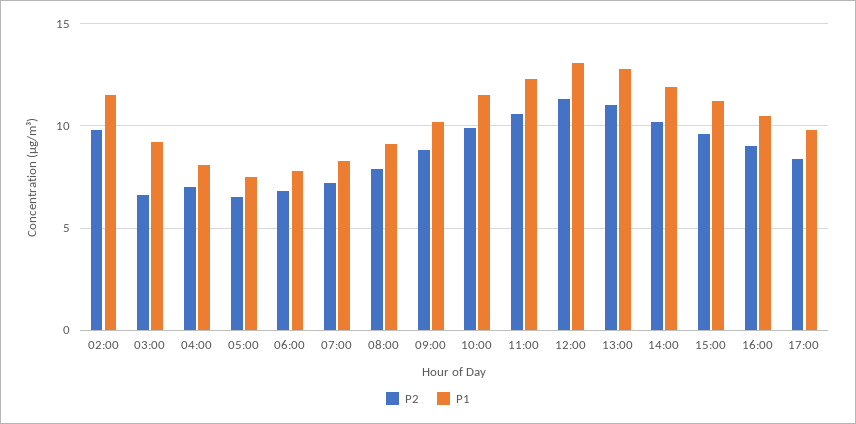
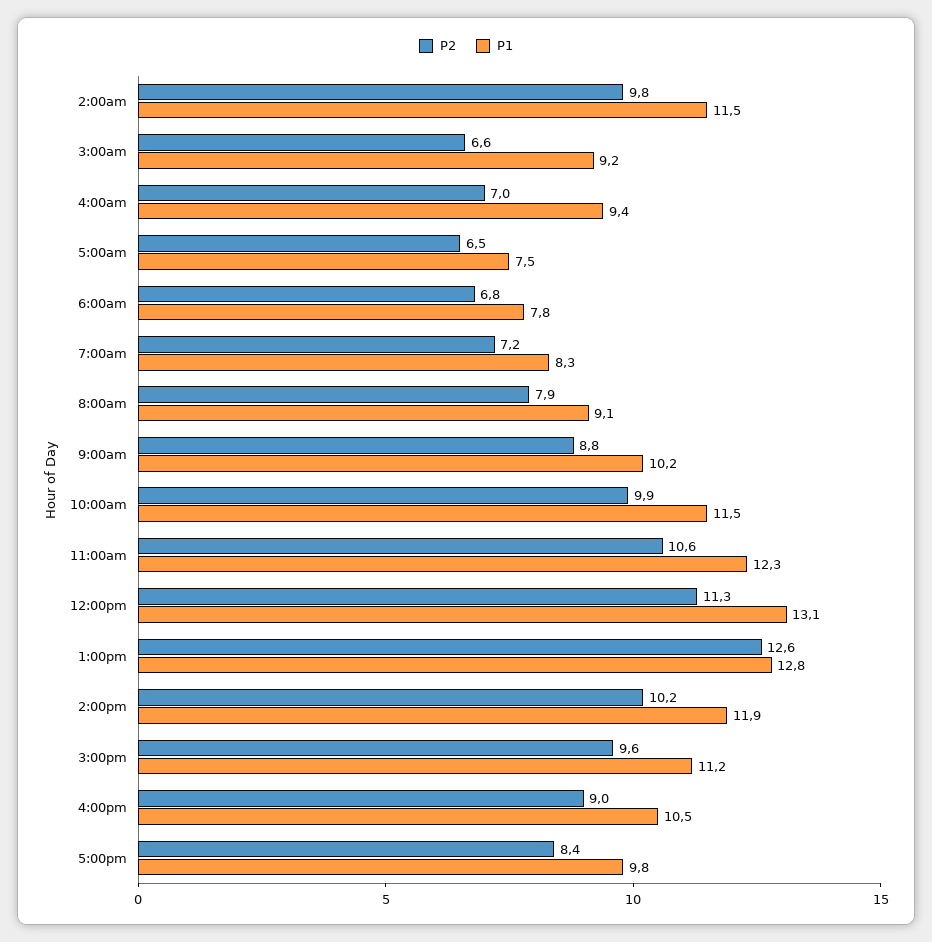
P1, 04:00: 8 -> 9.4
P2, 13:00: 11 -> 12.6

